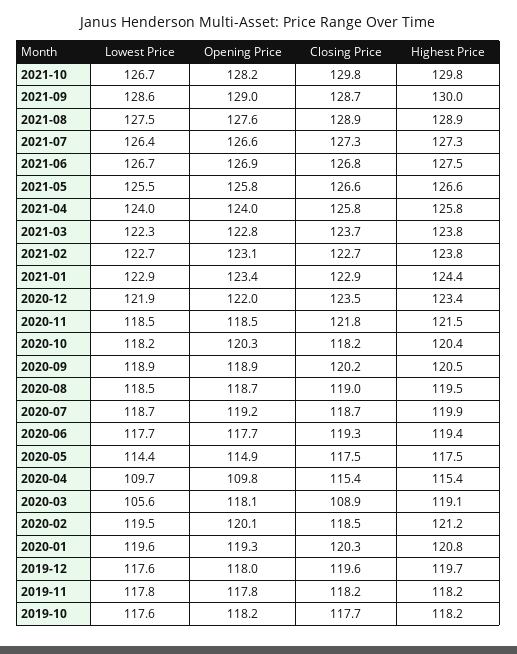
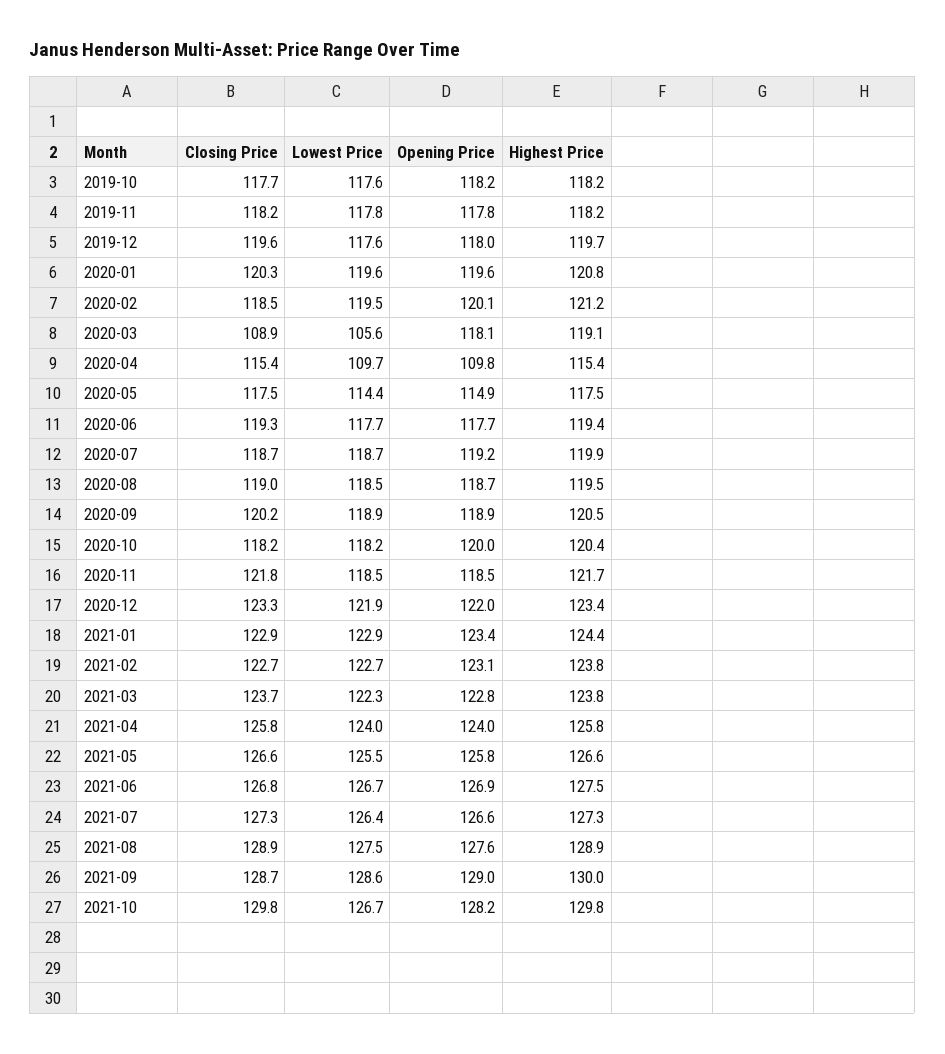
Closing Price, 2020-12: 123.5 -> 123.3
Highest Price, 2020-11: 121.5 -> 121.7
Opening Price, 2020-10: 120.3 -> 120
Opening Price, 2020-01: 119.3 -> 119.6

